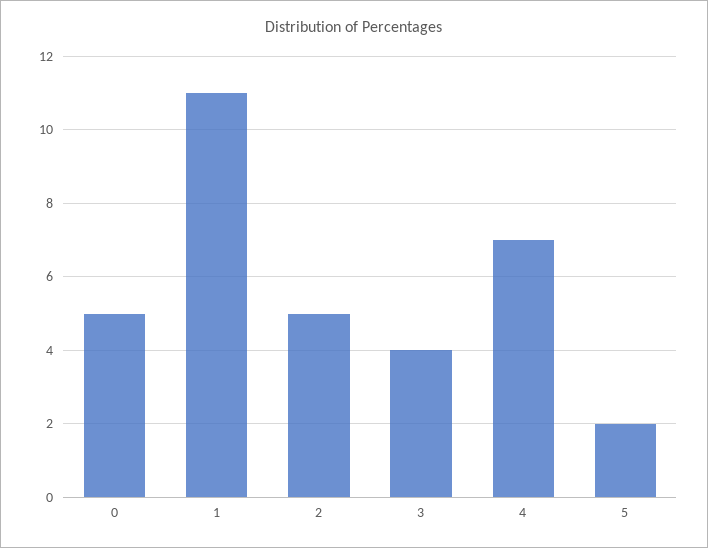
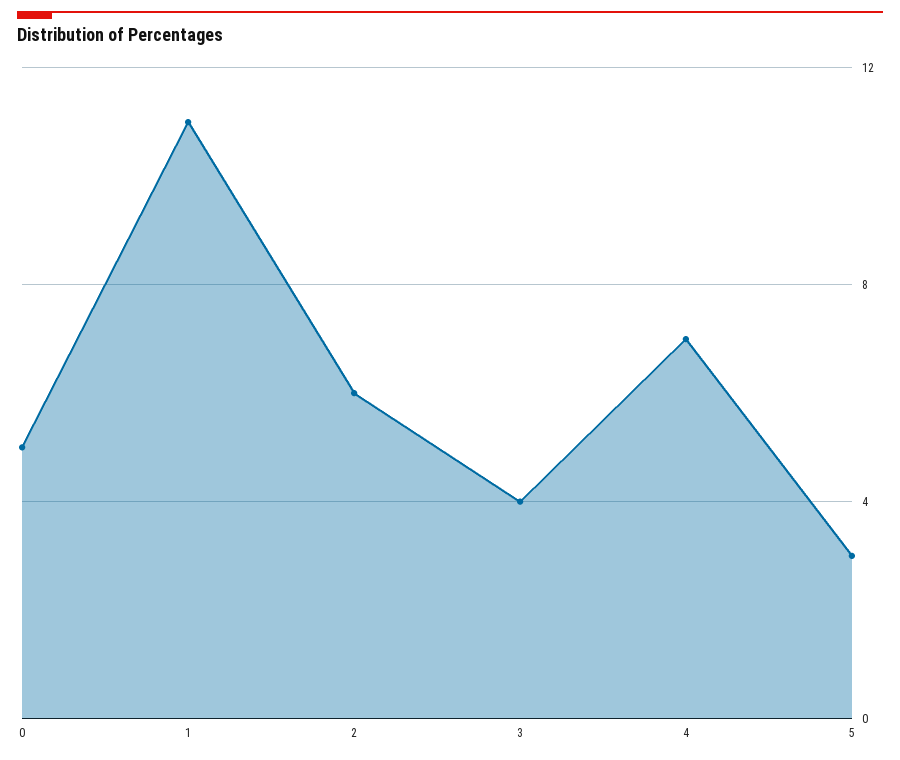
2: 5 -> 6
5: 2 -> 3

